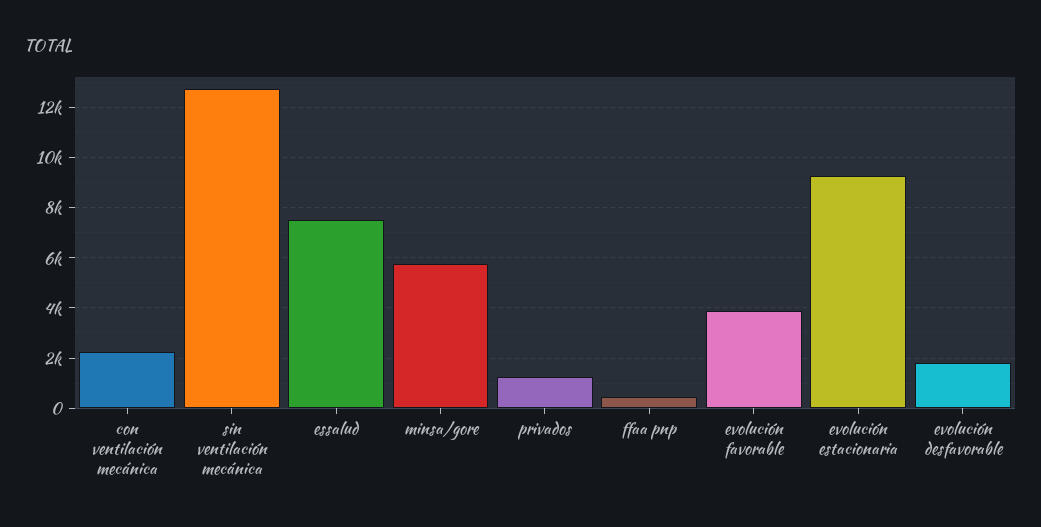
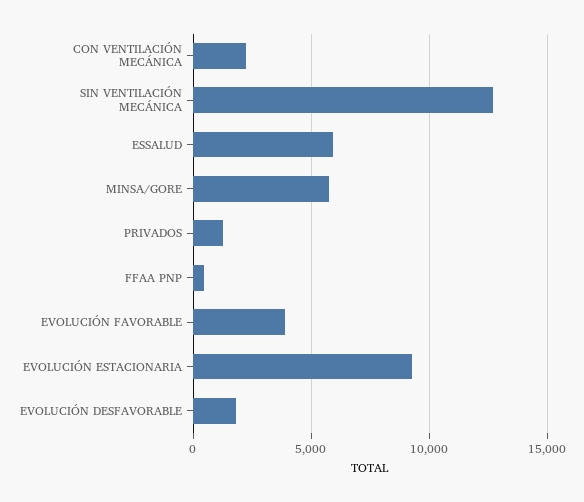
essalud: 7500 -> 6000

